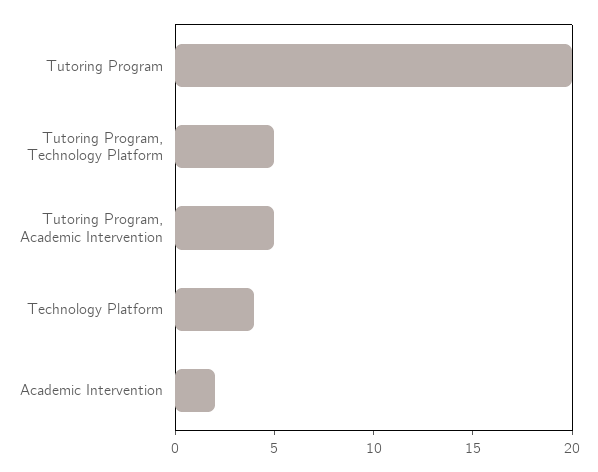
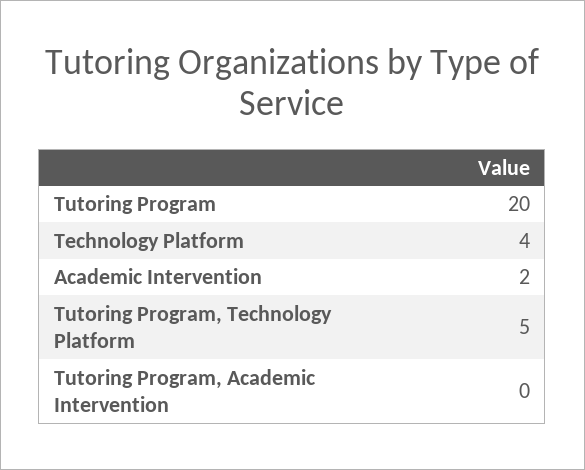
Tutoring Program, Academic Intervention: 5 -> 0

